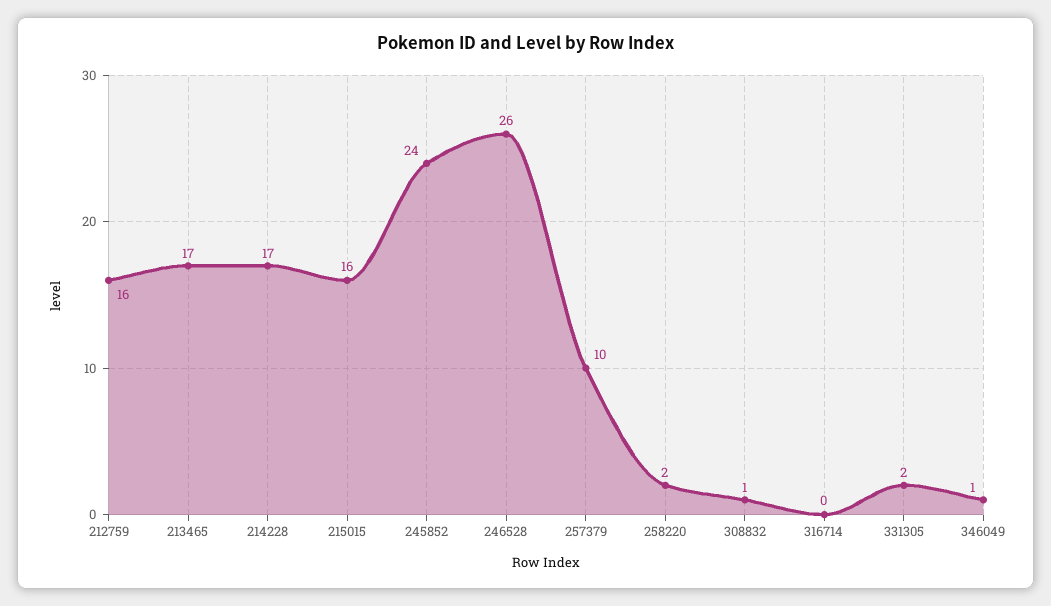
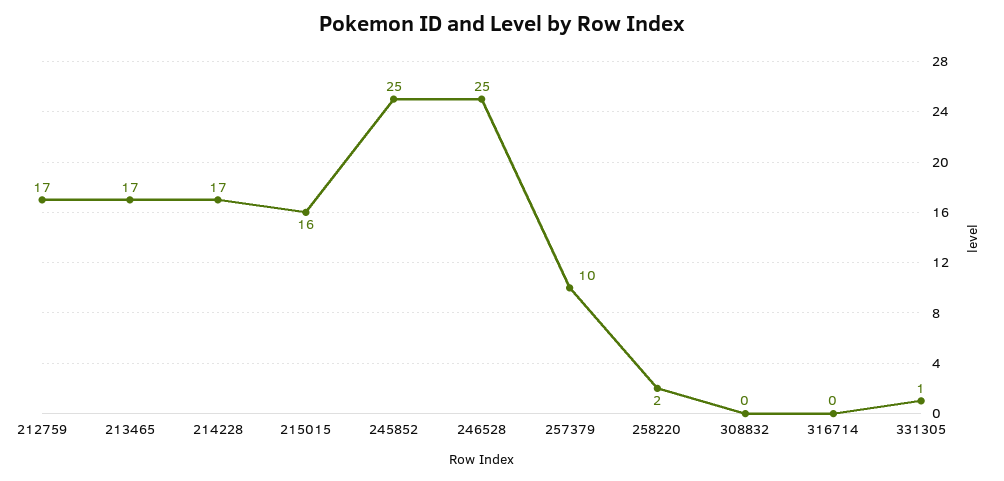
212759: 16 -> 17
245852: 24 -> 25
246528: 26 -> 25
308832: 1 -> 0
331305: 2 -> 1
346049: 1 -> none

